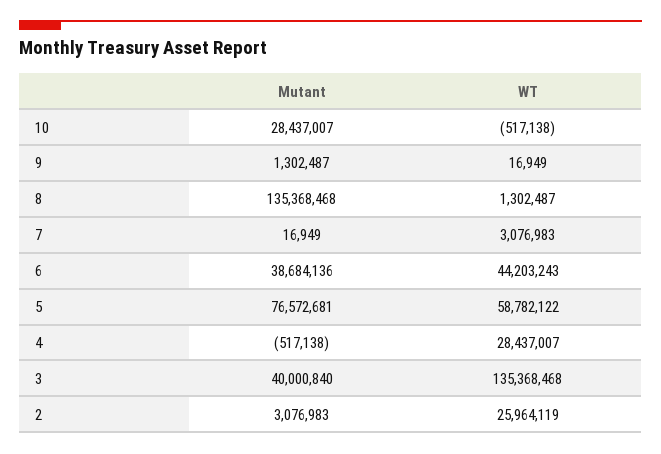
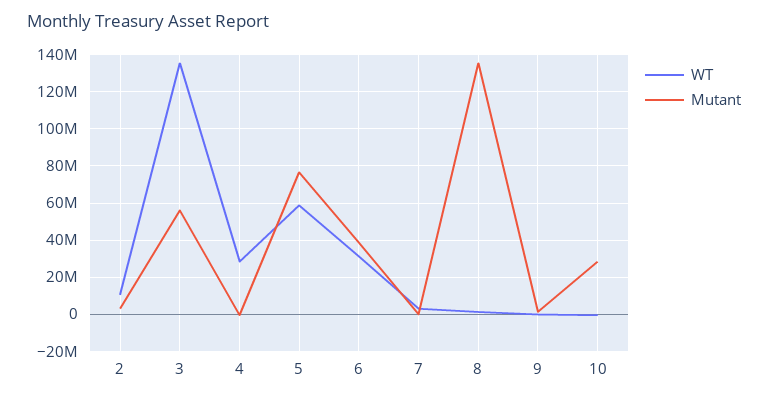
WT, 6: 44203243 -> 30000000
Mutant, 3: 40000840 -> 55000000
WT, 2: 25964119 -> 10000000

